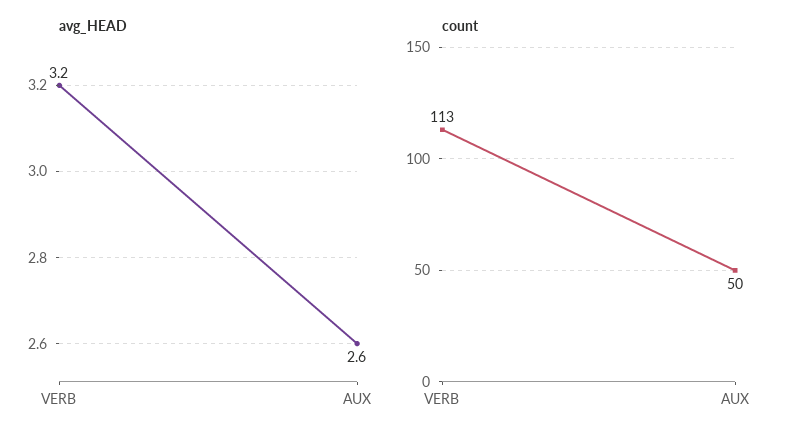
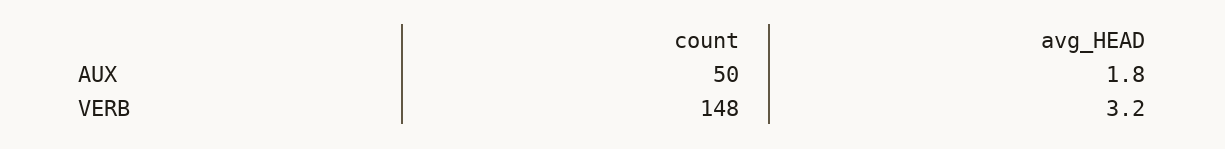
avg_HEAD, AUX: 2.6 -> 1.8
count, VERB: 113 -> 148

